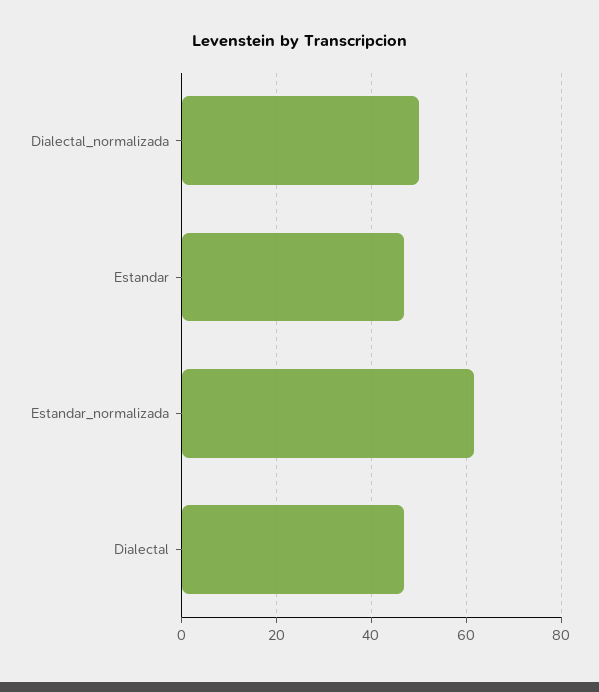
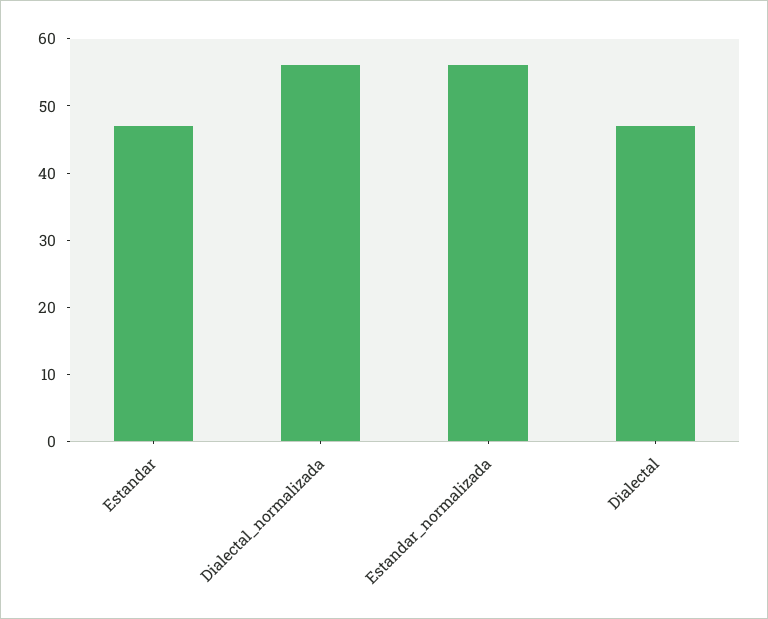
Dialectal_normalizada: 50 -> 56
Estandar_normalizada: 62 -> 56

